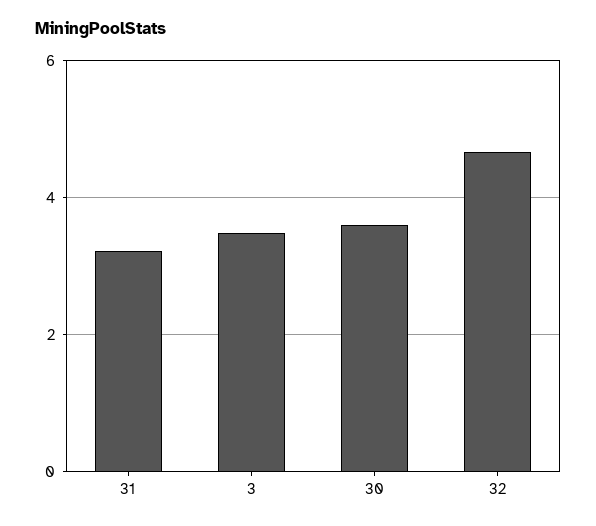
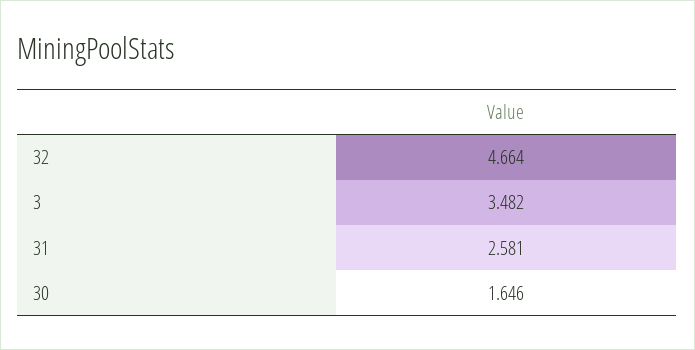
31: 3.2 -> 2.581
30: 3.6 -> 1.646

